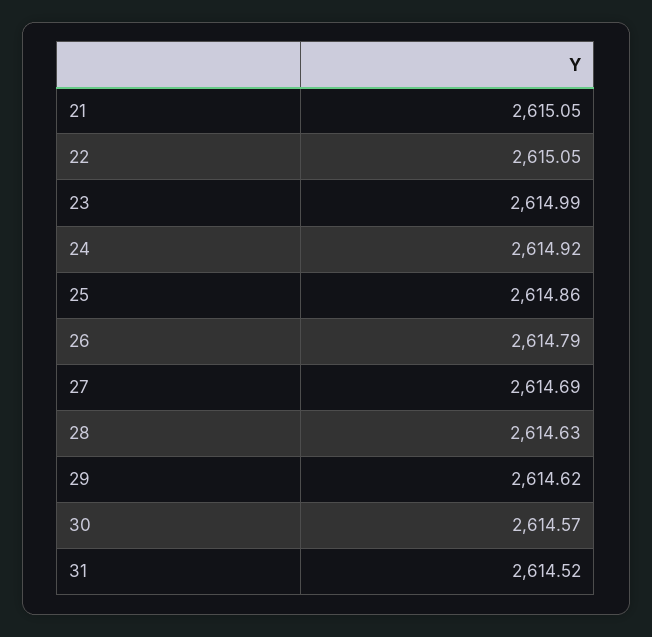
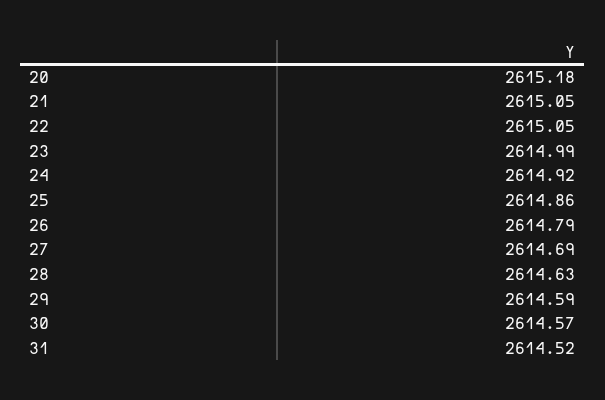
29: 2614.62 -> 2614.59
20: none -> 2615.18

